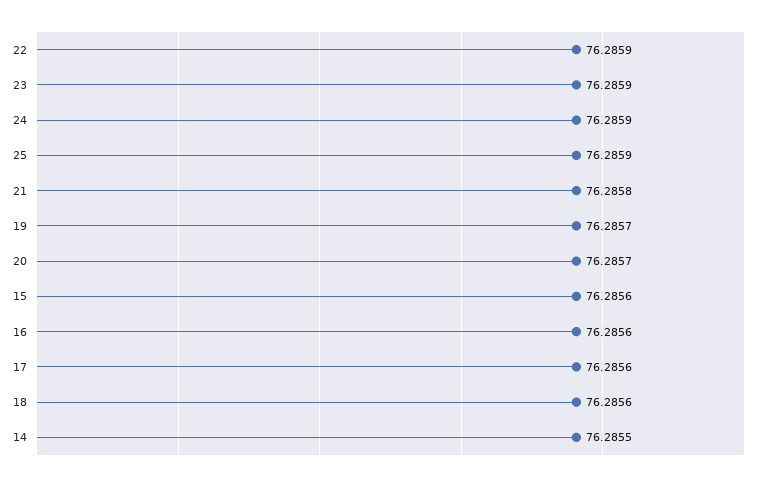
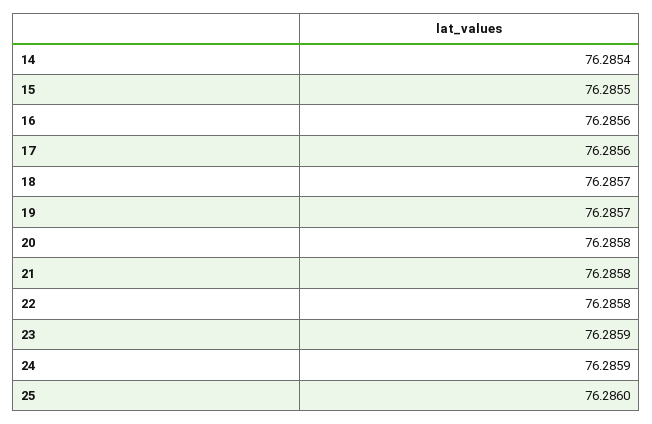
22: 76.2859 -> 76.2858
25: 76.2859 -> 76.286
20: 76.2857 -> 76.2858
15: 76.2856 -> 76.2855
18: 76.2856 -> 76.2857
14: 76.2855 -> 76.2854

